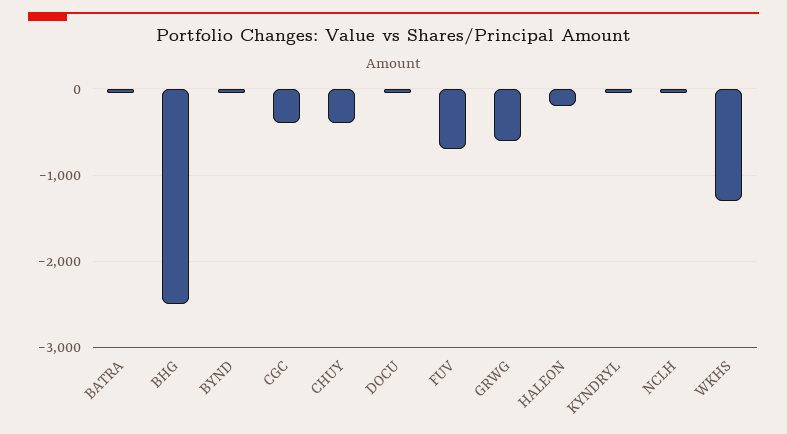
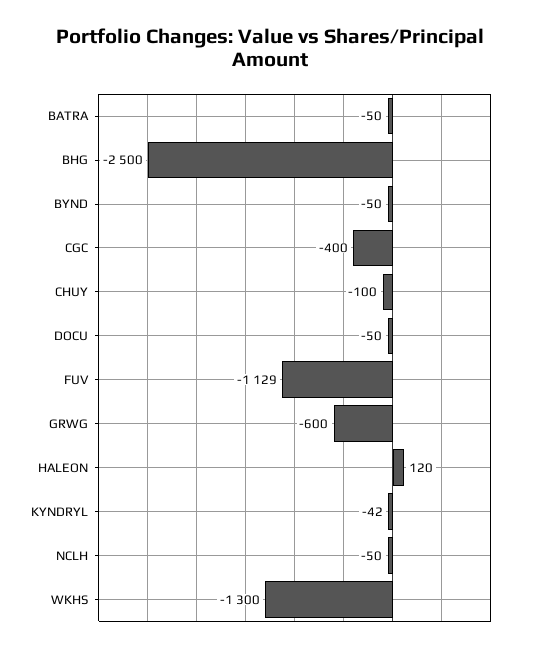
CHUY: -400 -> -100
FUV: -700 -> -1129
HALEON: -200 -> 120

